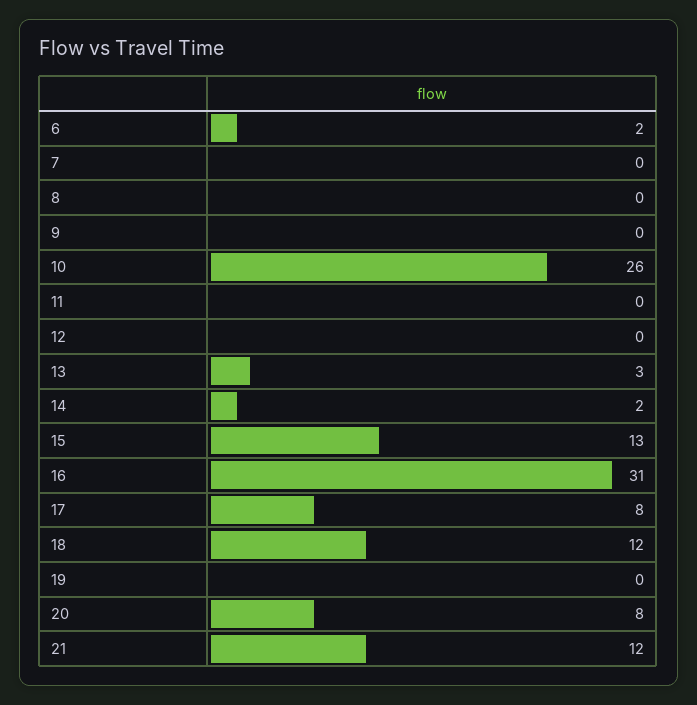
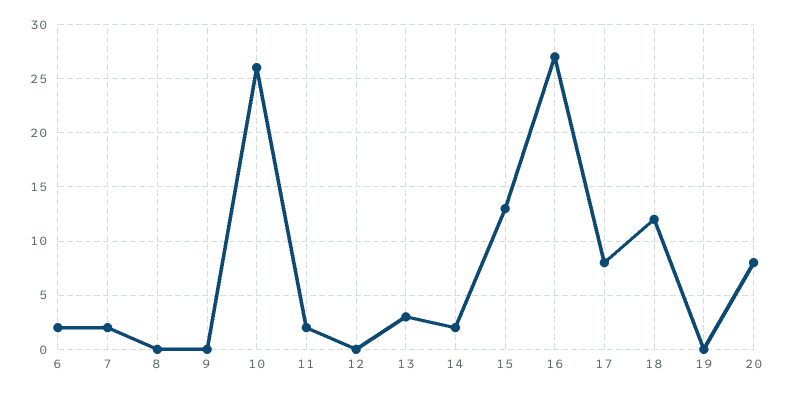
7: 0 -> 2
11: 0 -> 2
16: 31 -> 27
21: 12 -> none

